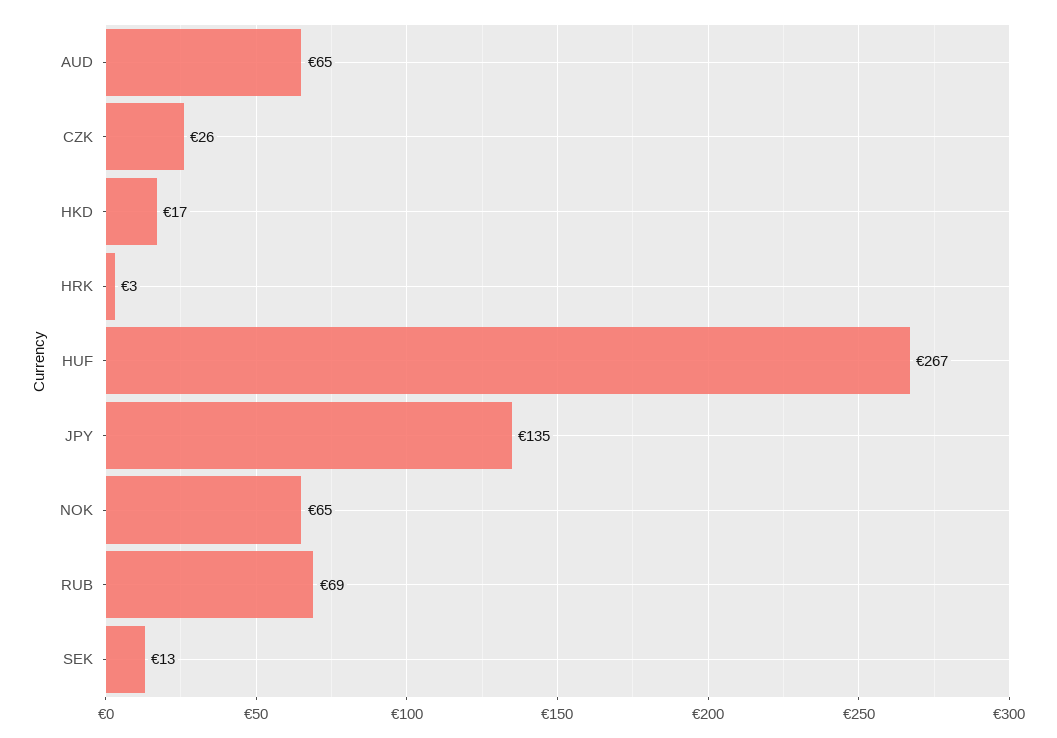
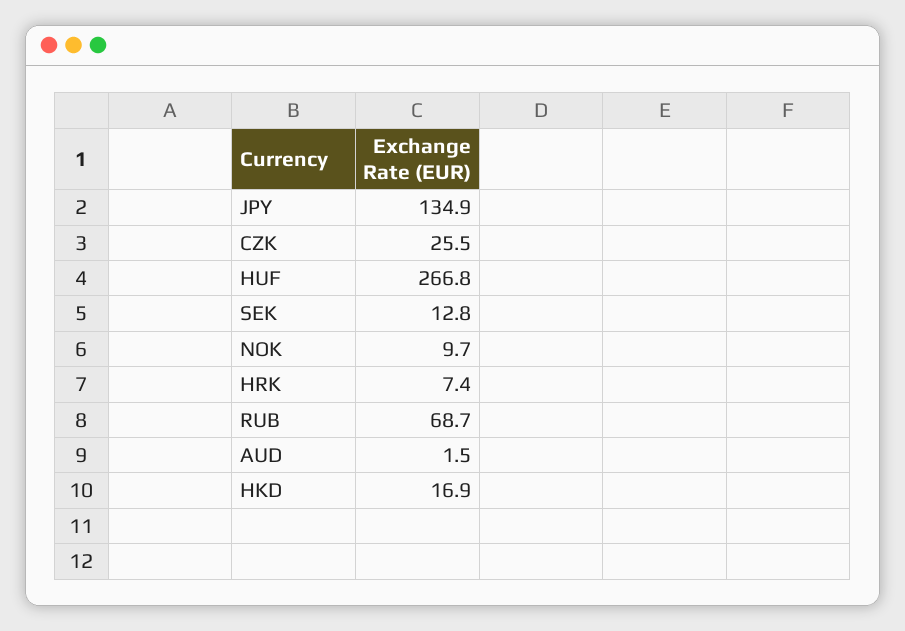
AUD: 65 -> 1.5
HRK: 3 -> 7.4
NOK: 65 -> 9.7

